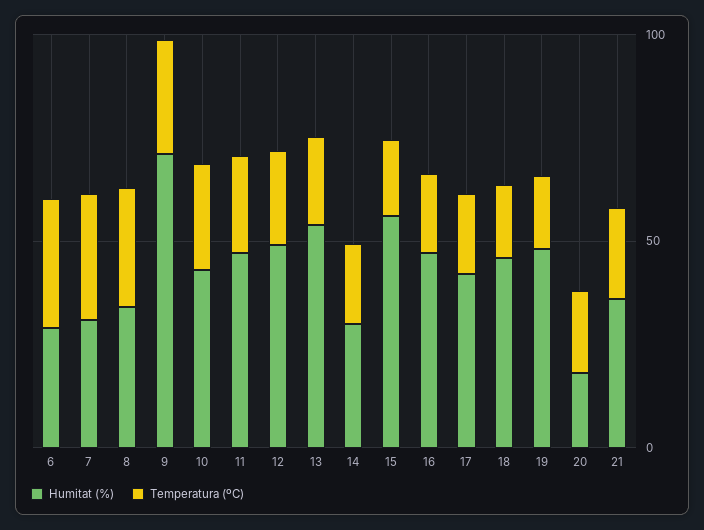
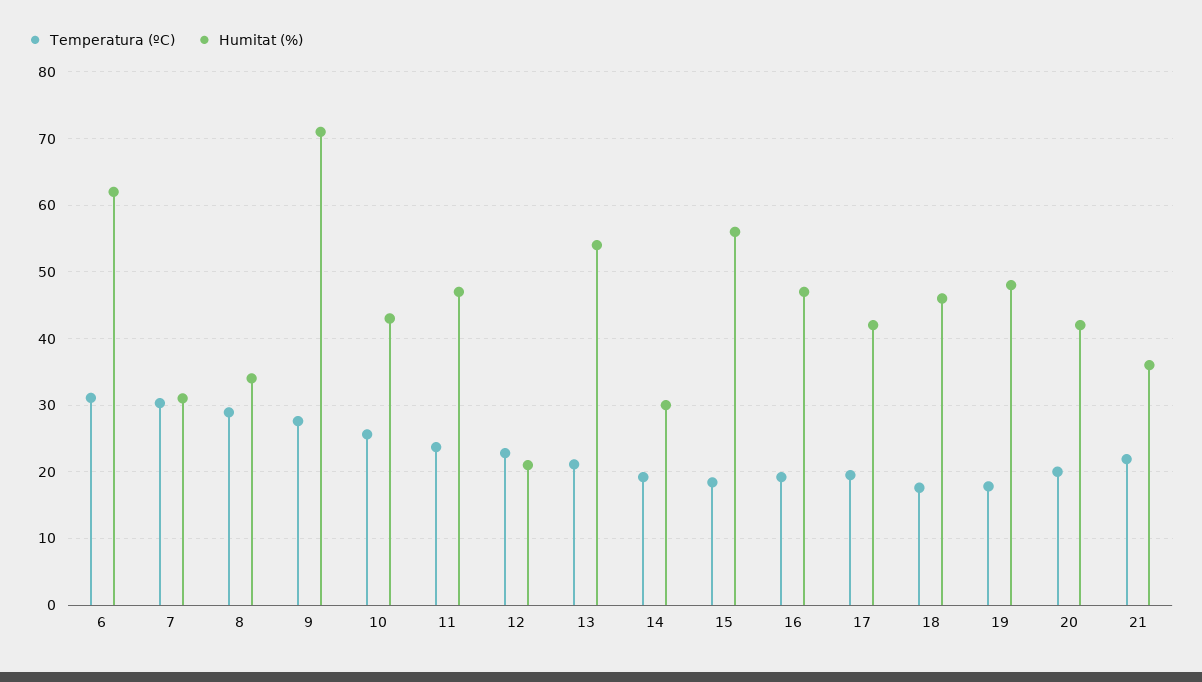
Humitat (%), 6: 30 -> 62
Humitat (%), 12: 50 -> 21
Humitat (%), 20: 20 -> 42

